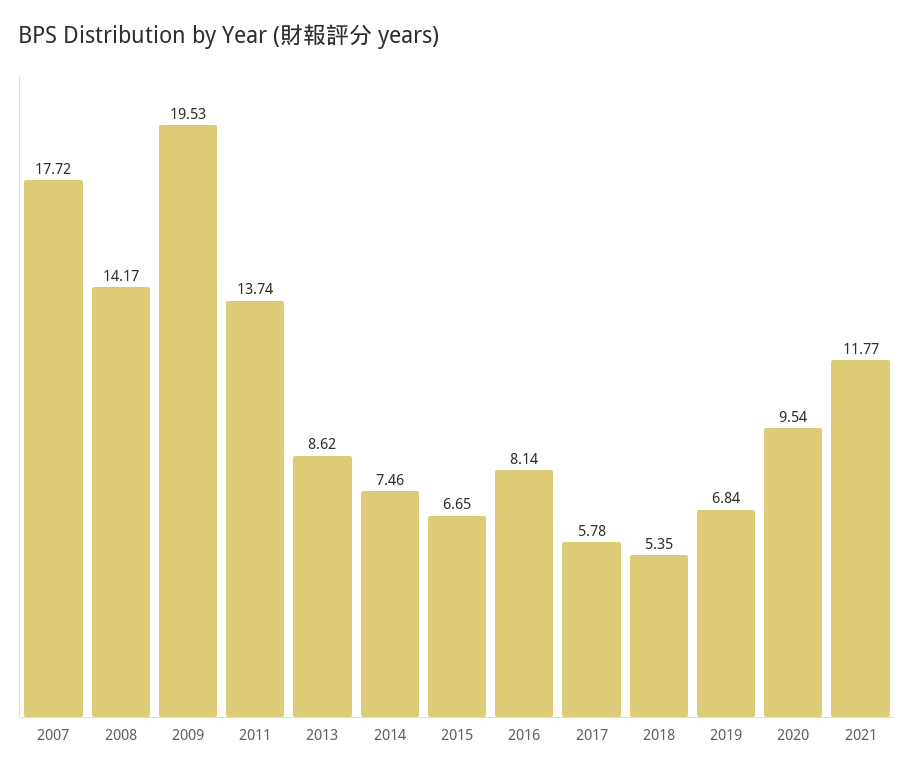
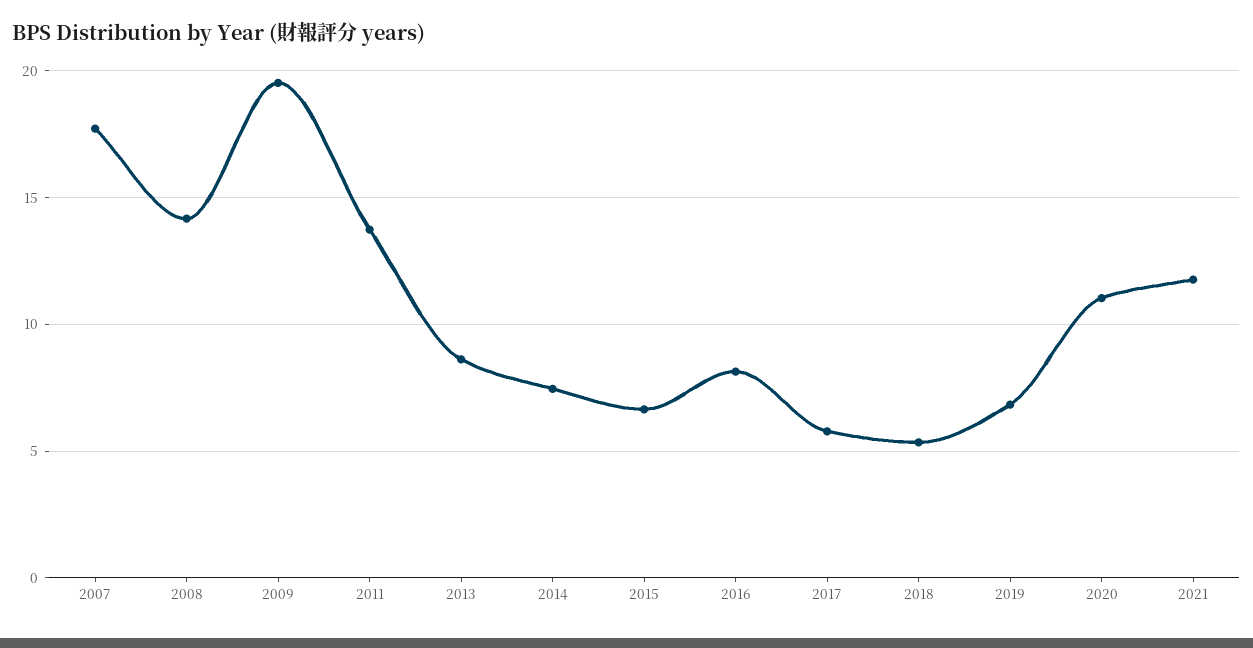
2020: 9.54 -> 11

